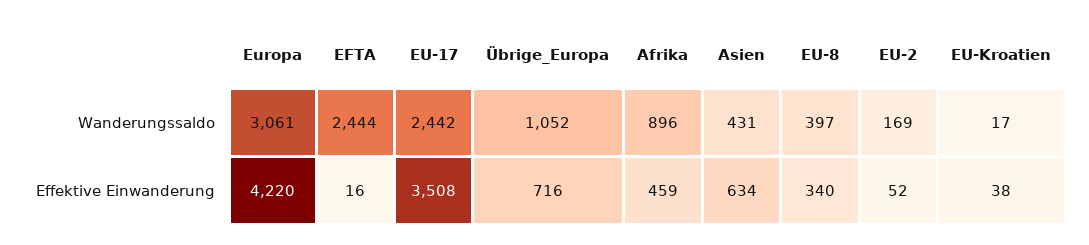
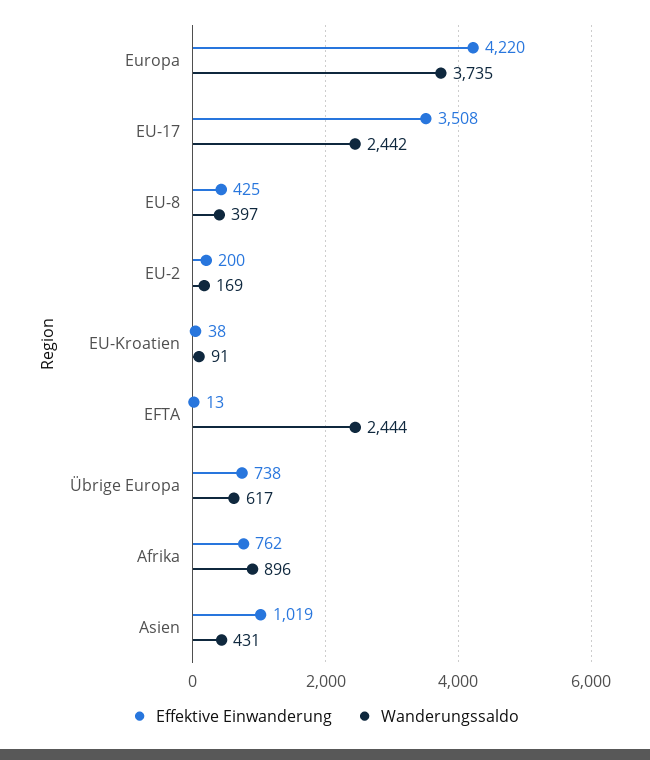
Wanderungssaldo, Europa: 3061 -> 3735
Wanderungssaldo, Übrige_Europa: 1052 -> 617
Wanderungssaldo, EU-Kroatien: 17 -> 91
Effektive Einwanderung, EFTA: 16 -> 13
Effektive Einwanderung, Übrige_Europa: 716 -> 738
Effektive Einwanderung, Afrika: 459 -> 762
Effektive Einwanderung, Asien: 634 -> 1019
Effektive Einwanderung, EU-8: 340 -> 425
Effektive Einwanderung, EU-2: 52 -> 200

